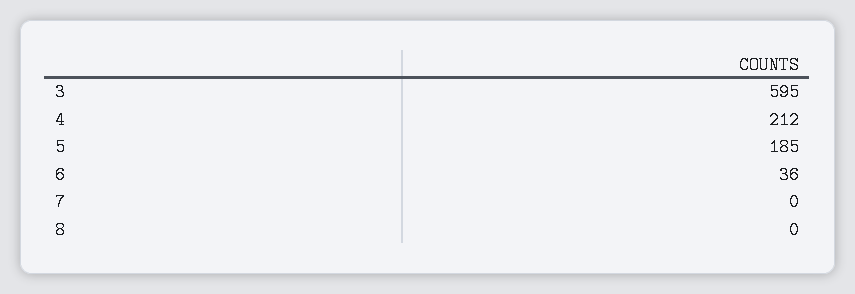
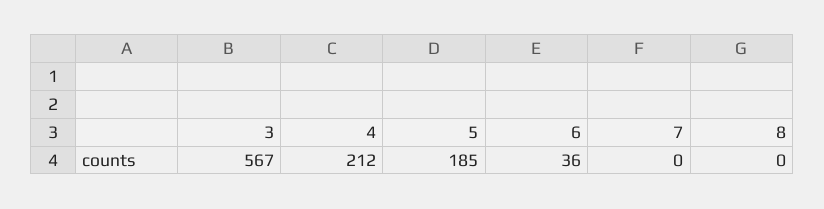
3: 595 -> 567

